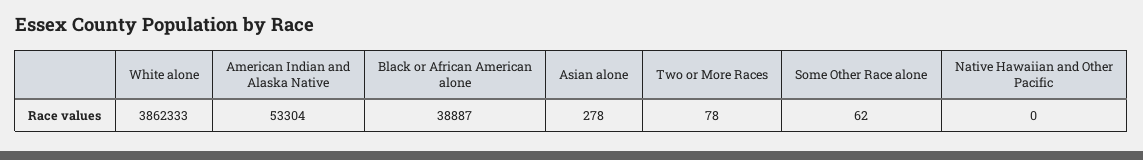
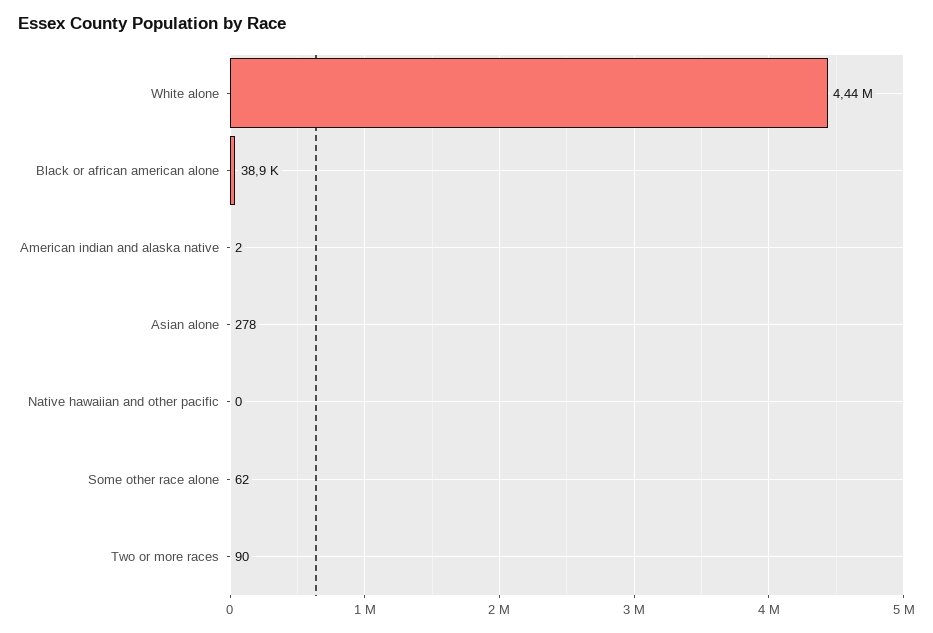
White alone: 3862333 -> 4440000
American Indian and Alaska Native: 53304 -> 2
Two or More Races: 78 -> 90

